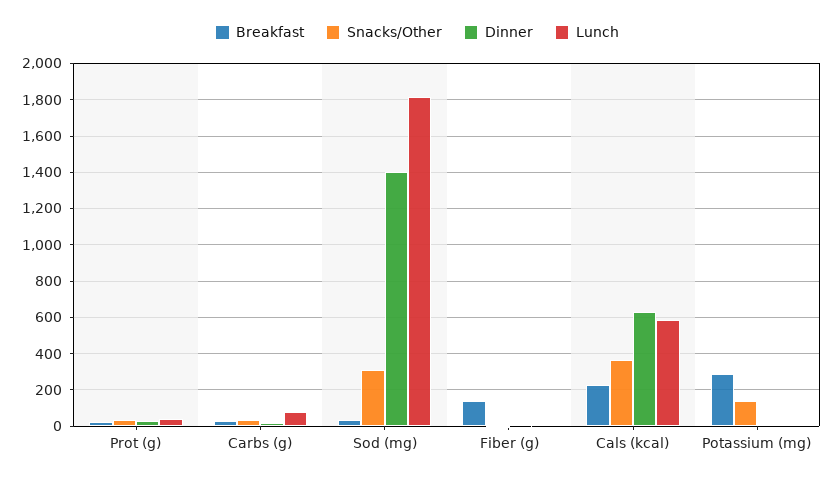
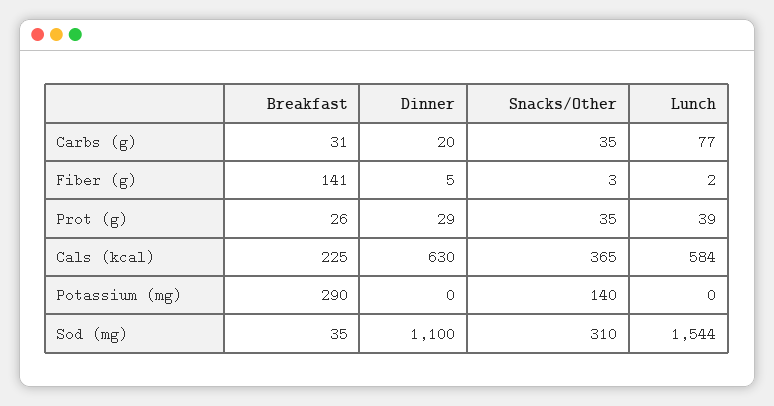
Dinner, Sod (mg): 1400 -> 1100
Lunch, Sod (mg): 1800 -> 1544

